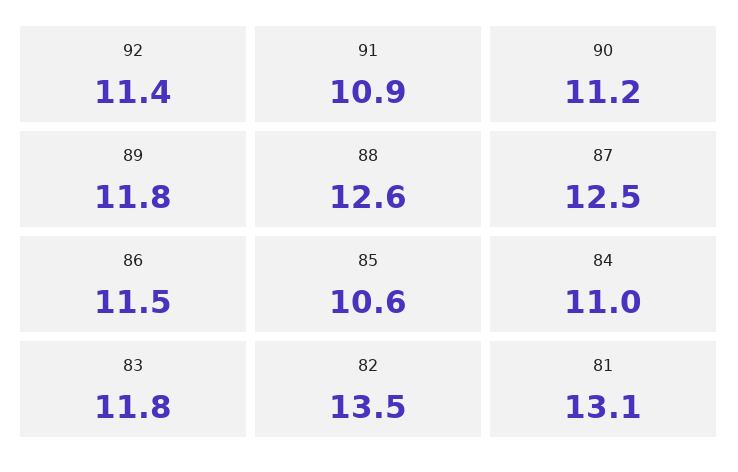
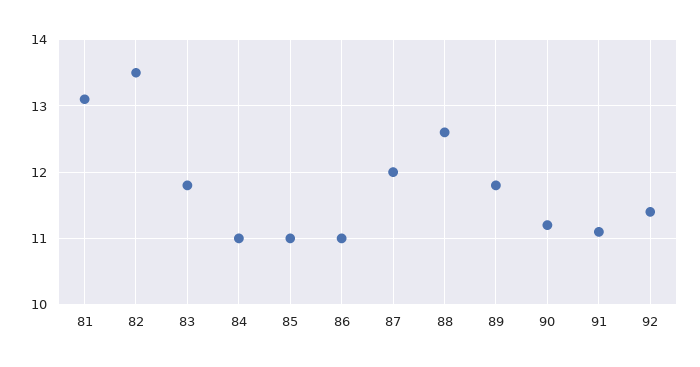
91: 10.9 -> 11.1
87: 12.5 -> 12
86: 11.5 -> 11
85: 10.6 -> 11

